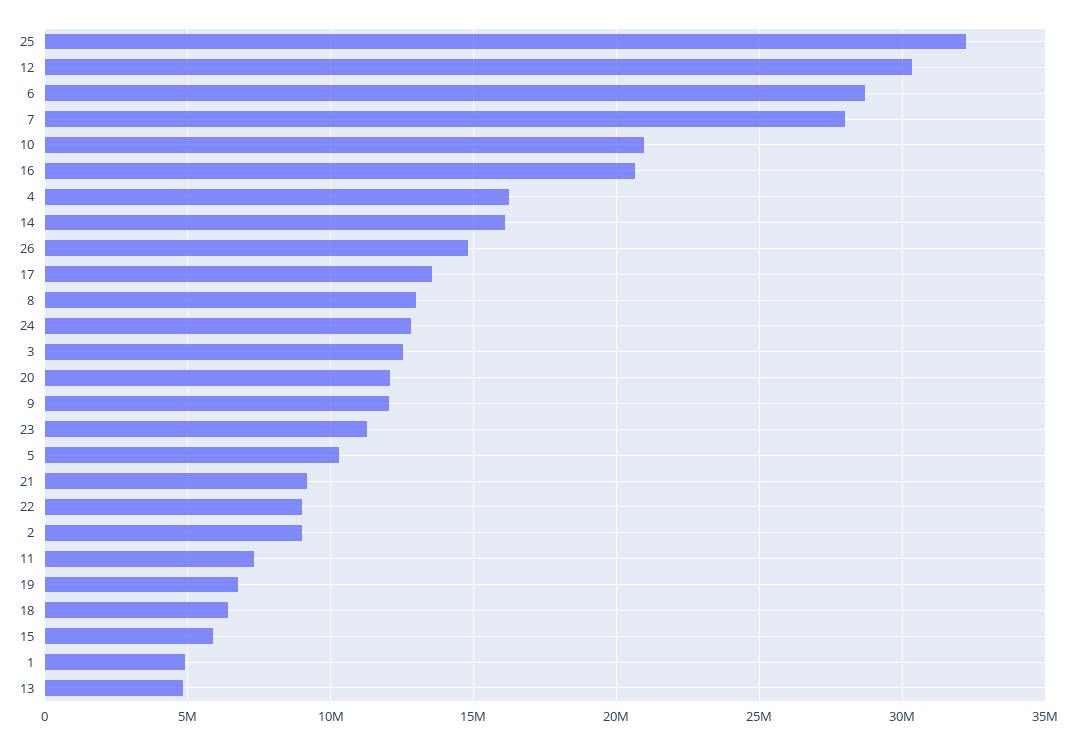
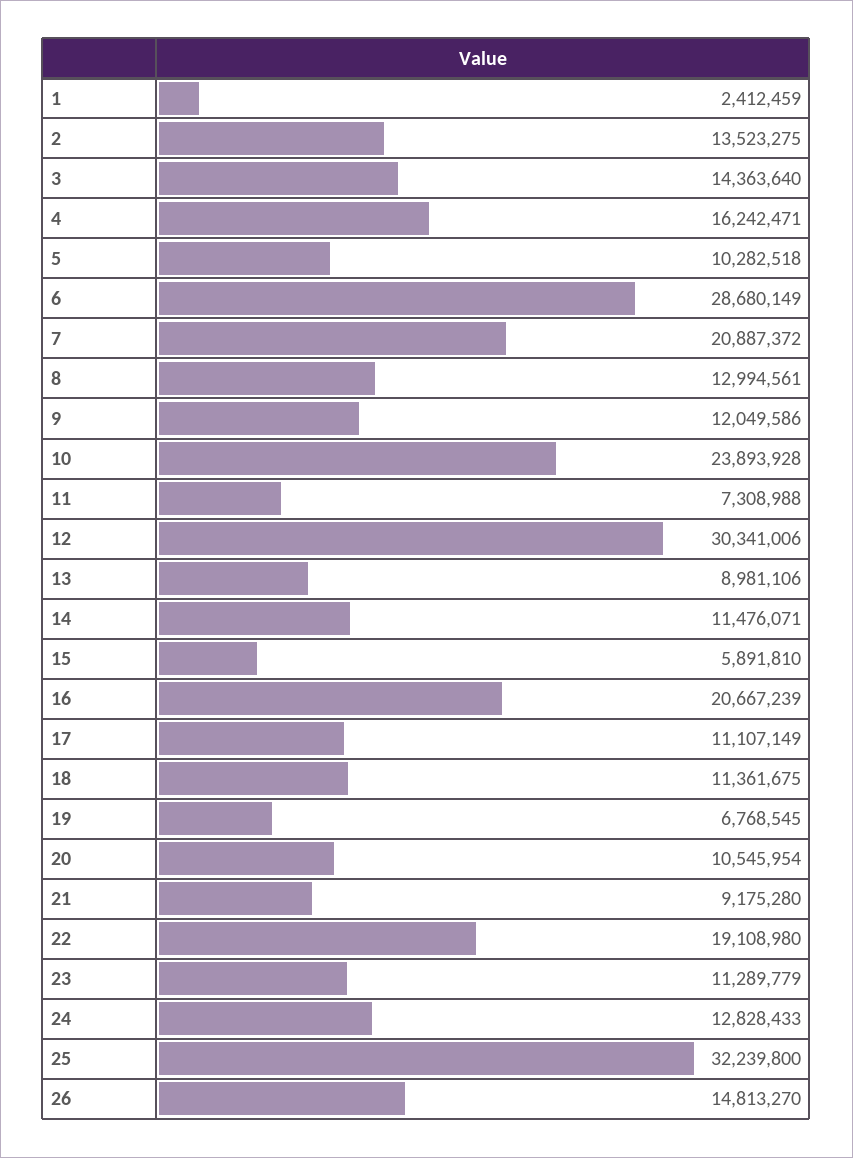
7: 28000000 -> 20887372
10: 21000000 -> 23893928
14: 16000000 -> 11476071
17: 13500000 -> 11107149
3: 12500000 -> 14363640
20: 12000000 -> 10545954
22: 9000000 -> 19108980
2: 9000000 -> 13523275
18: 6500000 -> 11361675
1: 5000000 -> 2412459
13: 5000000 -> 8981106

